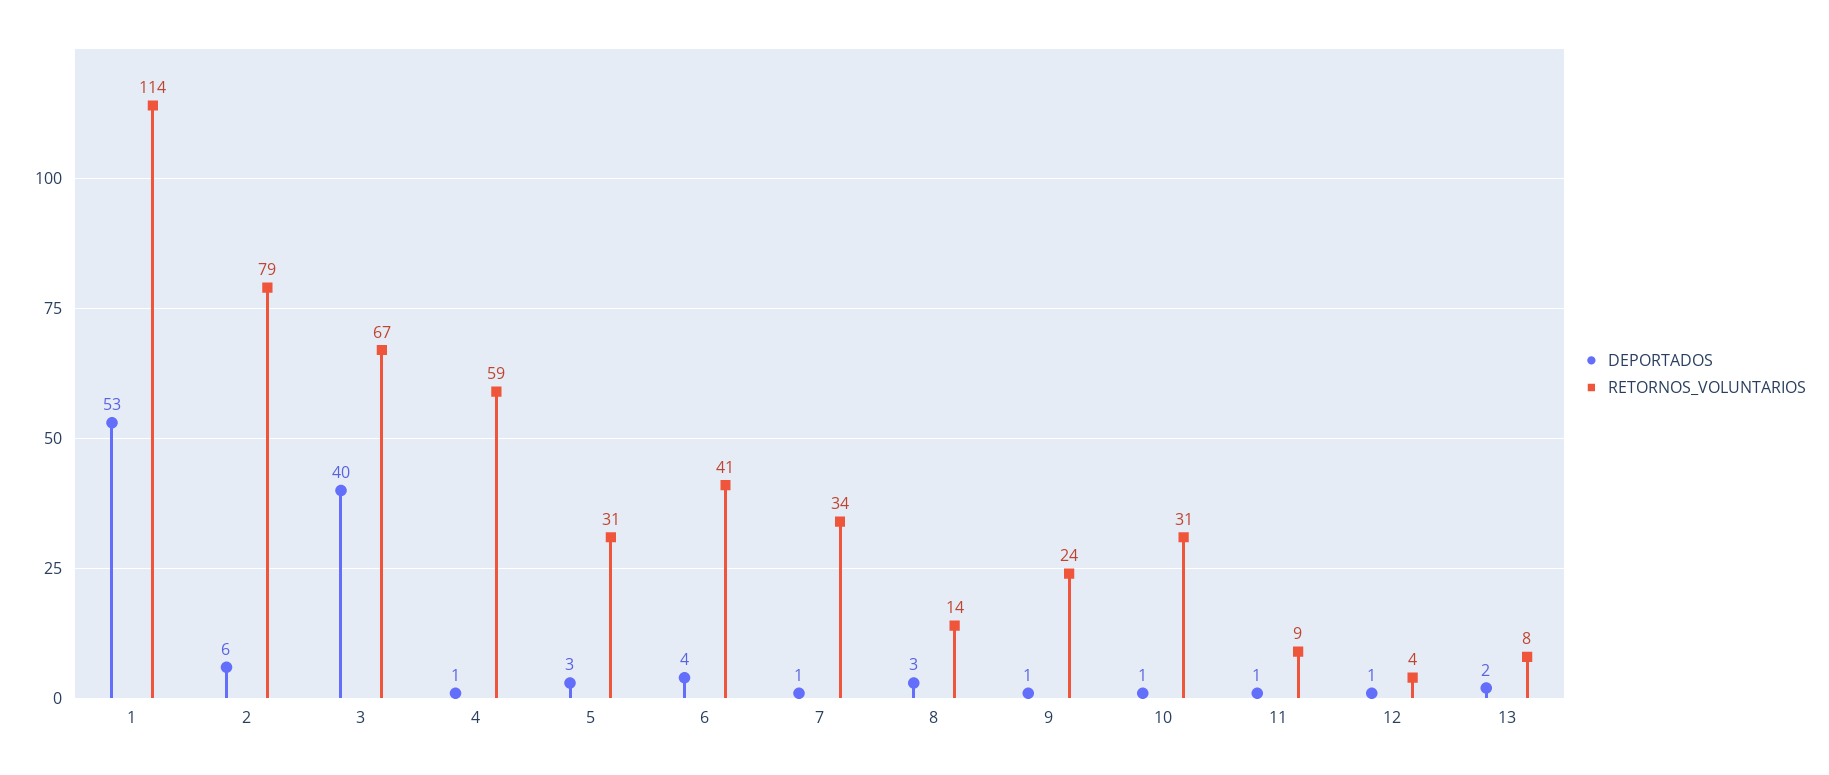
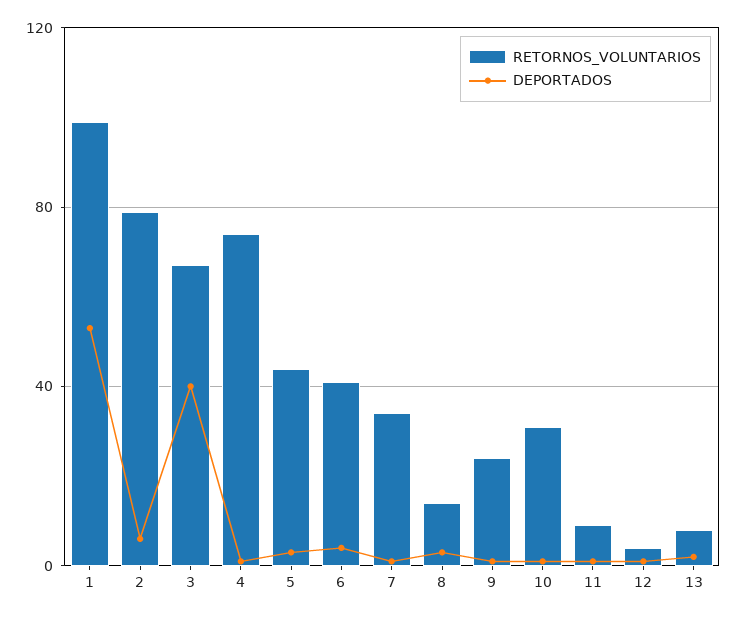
RETORNOS_VOLUNTARIOS, 1: 114 -> 100
RETORNOS_VOLUNTARIOS, 4: 59 -> 75
RETORNOS_VOLUNTARIOS, 5: 31 -> 45

